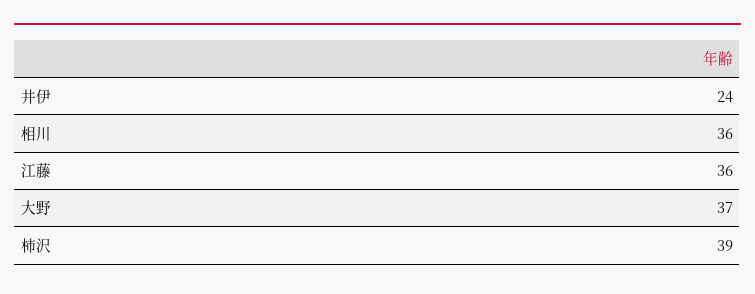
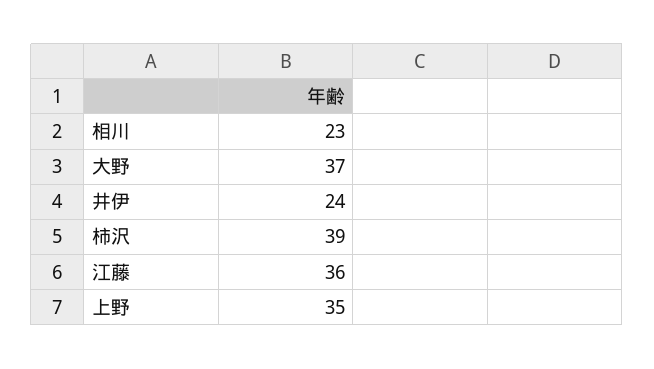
相川: 36 -> 23
上野: none -> 35

